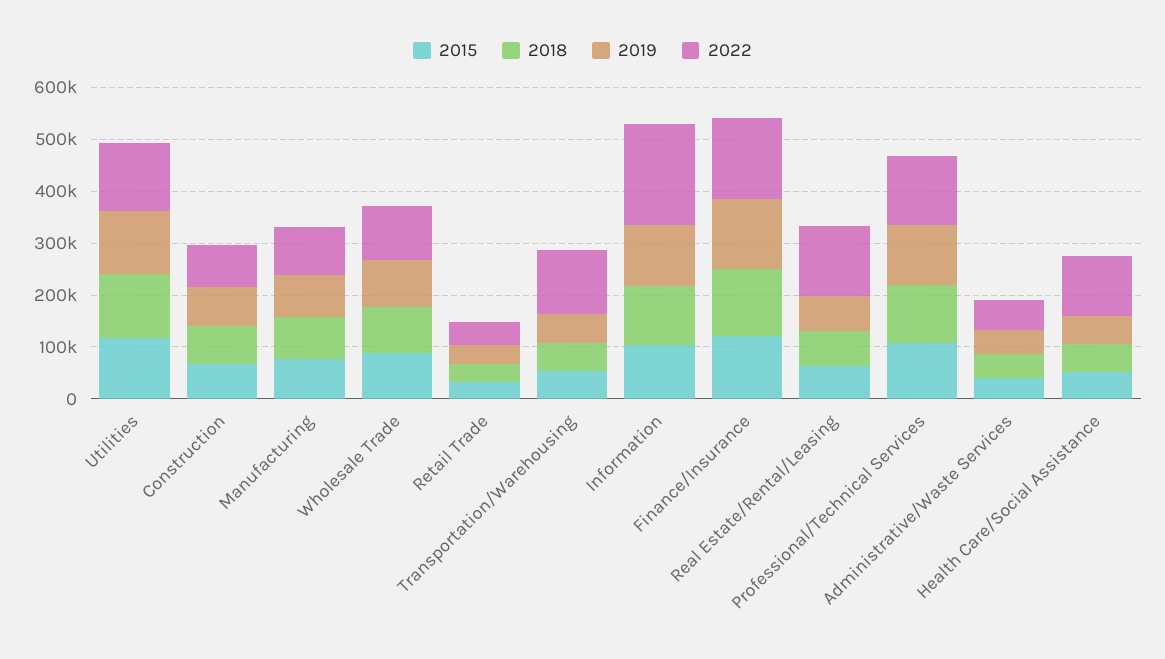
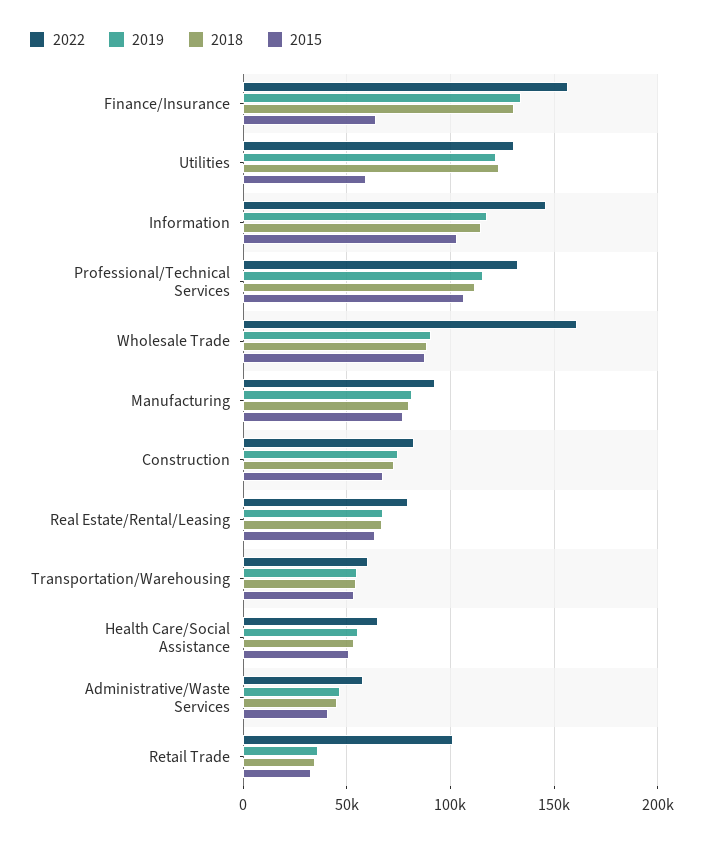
2015, Utilities: 120000 -> 60000
2022, Wholesale Trade: 100000 -> 160000
2022, Retail Trade: 40000 -> 100000
2022, Transportation/Warehousing: 120000 -> 60000
2022, Information: 200000 -> 145000
2015, Finance/Insurance: 120000 -> 65000
2022, Real Estate/Rental/Leasing: 140000 -> 80000
2022, Health Care/Social Assistance: 120000 -> 65000

